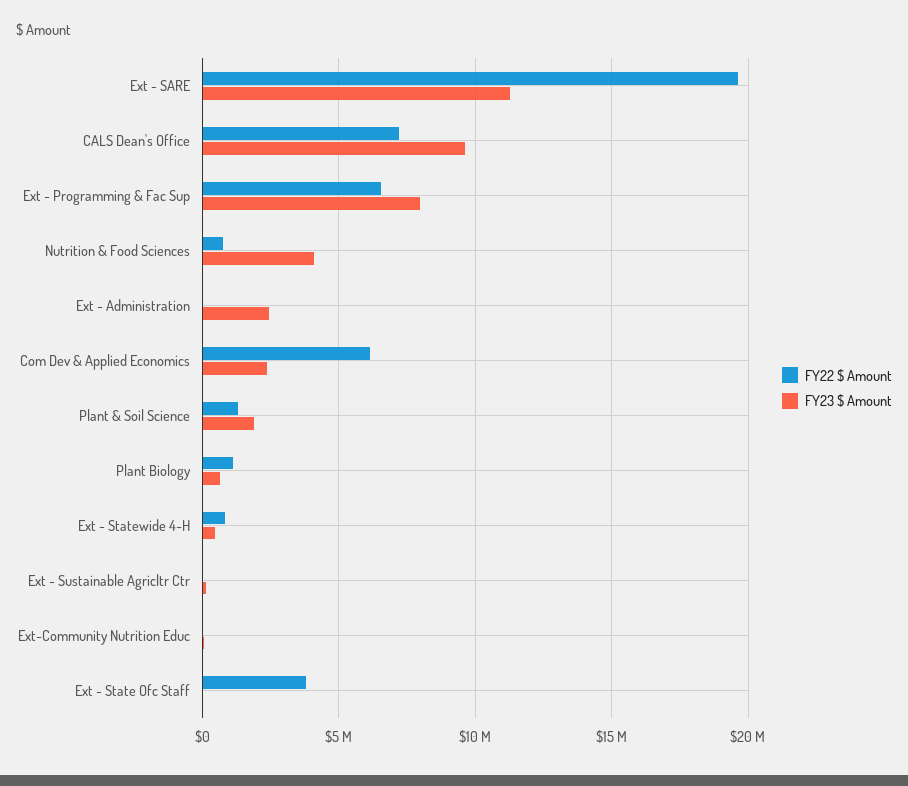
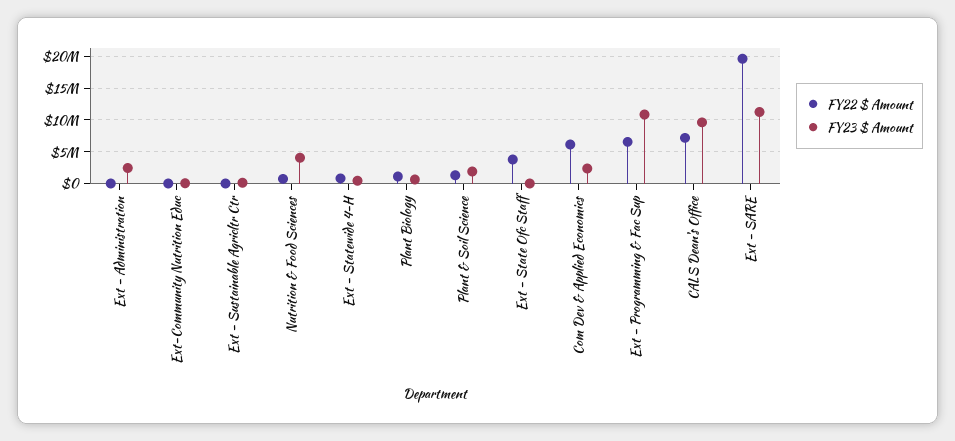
FY23 $ Amount, Ext - Programming & Fac Sup: 8000000 -> 11000000

